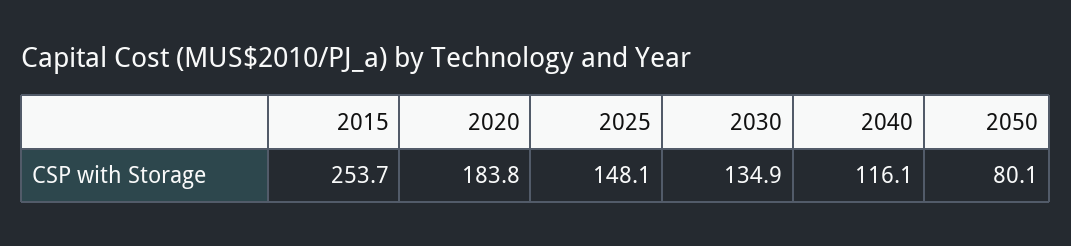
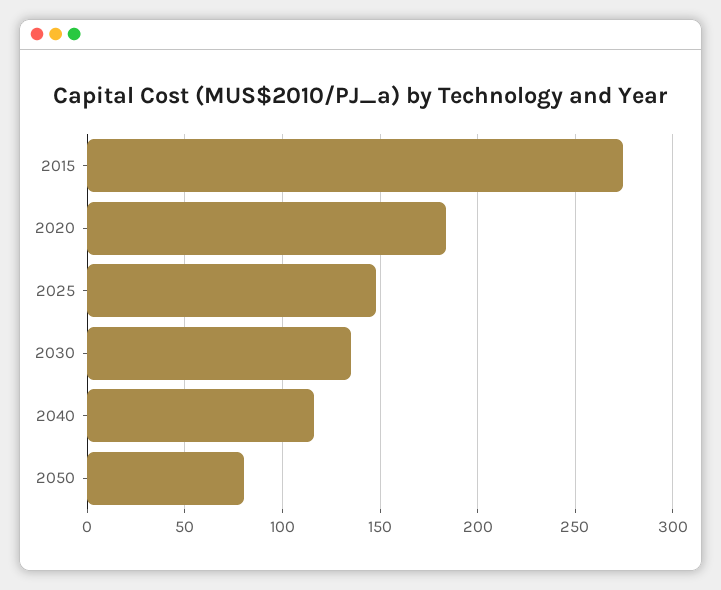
2015: 253.7 -> 275

